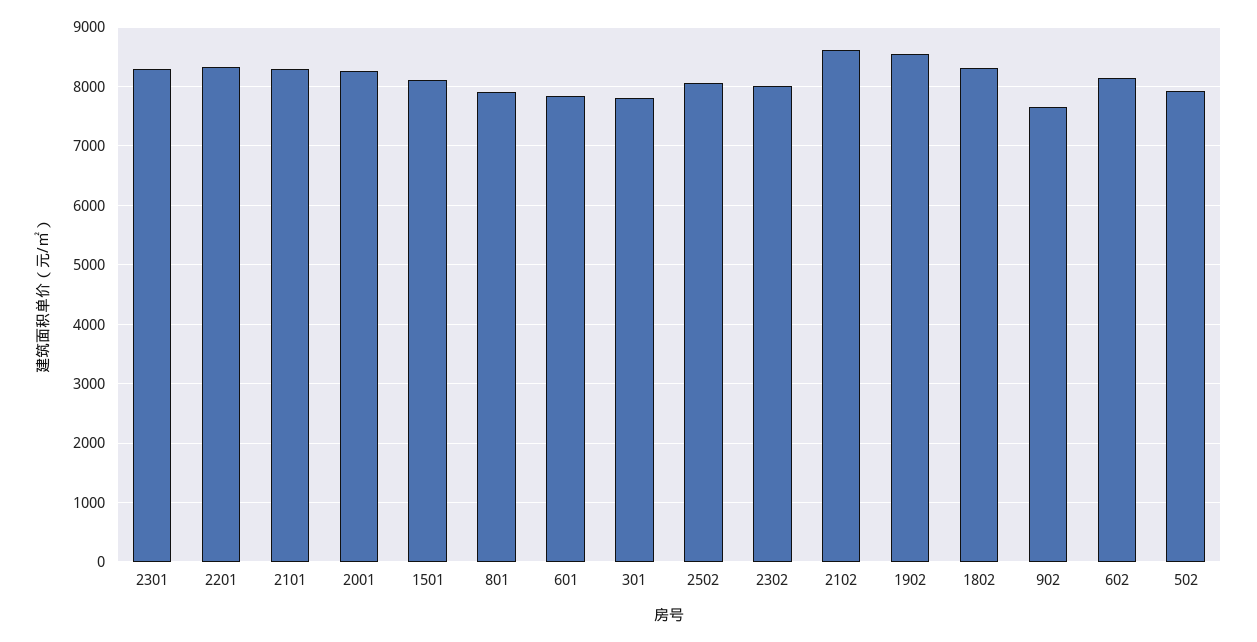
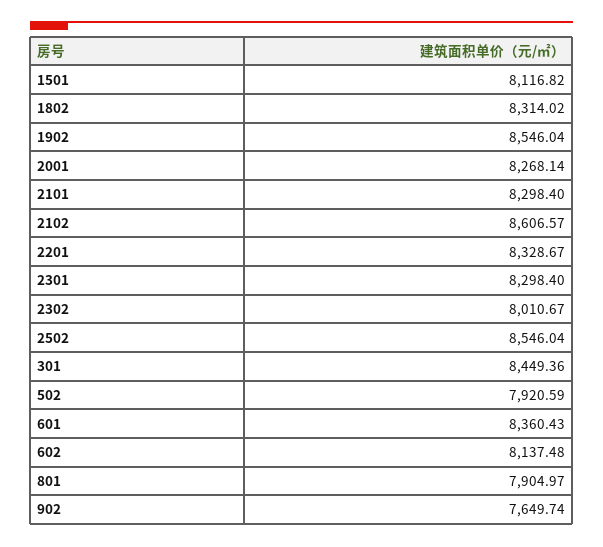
601: 7800 -> 8360.43
301: 7800 -> 8449.36
2502: 8000 -> 8546.04

